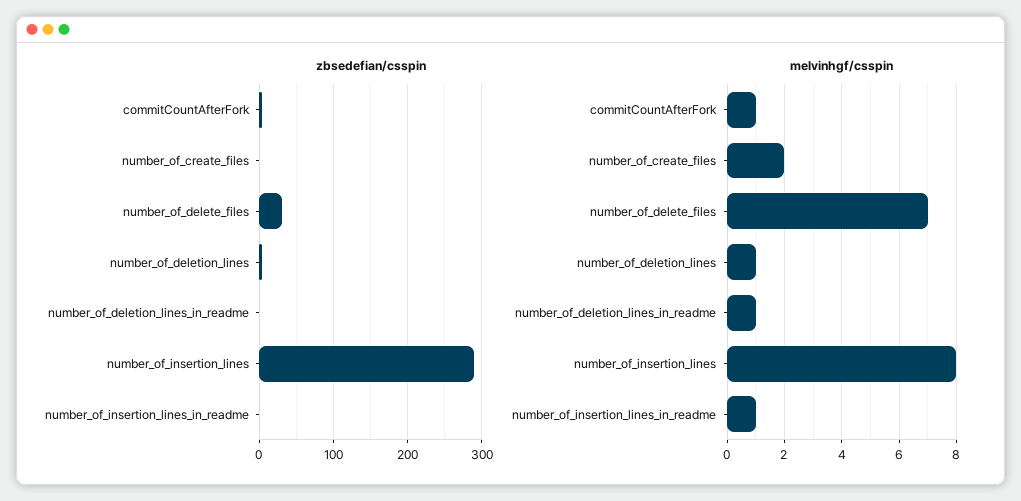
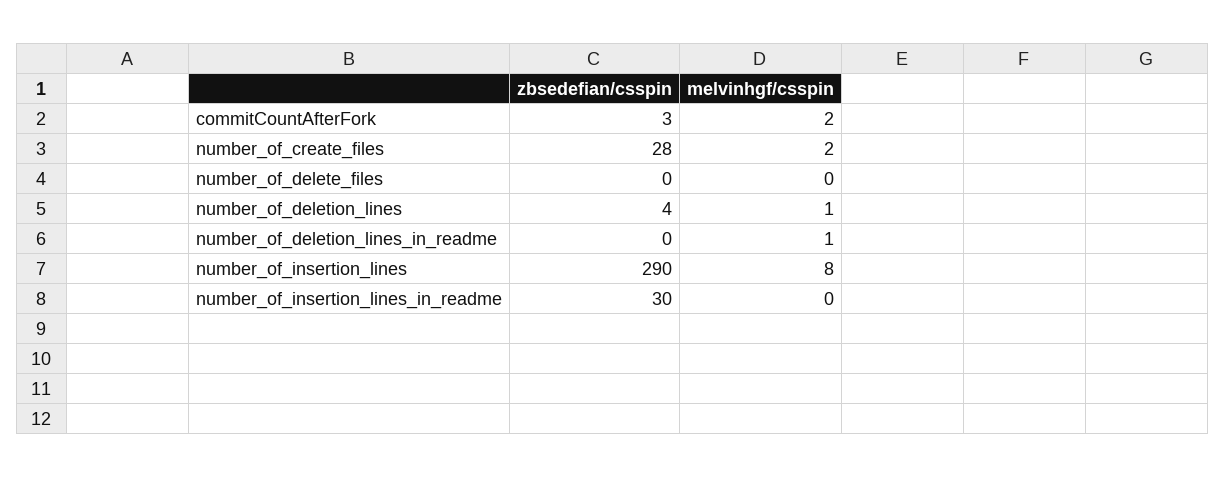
zbsedefian/csspin, number_of_create_files: 0 -> 28
zbsedefian/csspin, number_of_delete_files: 30 -> 0
zbsedefian/csspin, number_of_insertion_lines_in_readme: 0 -> 30
melvinhgf/csspin, commitCountAfterFork: 1 -> 2
melvinhgf/csspin, number_of_delete_files: 7 -> 0
melvinhgf/csspin, number_of_insertion_lines_in_readme: 1 -> 0

